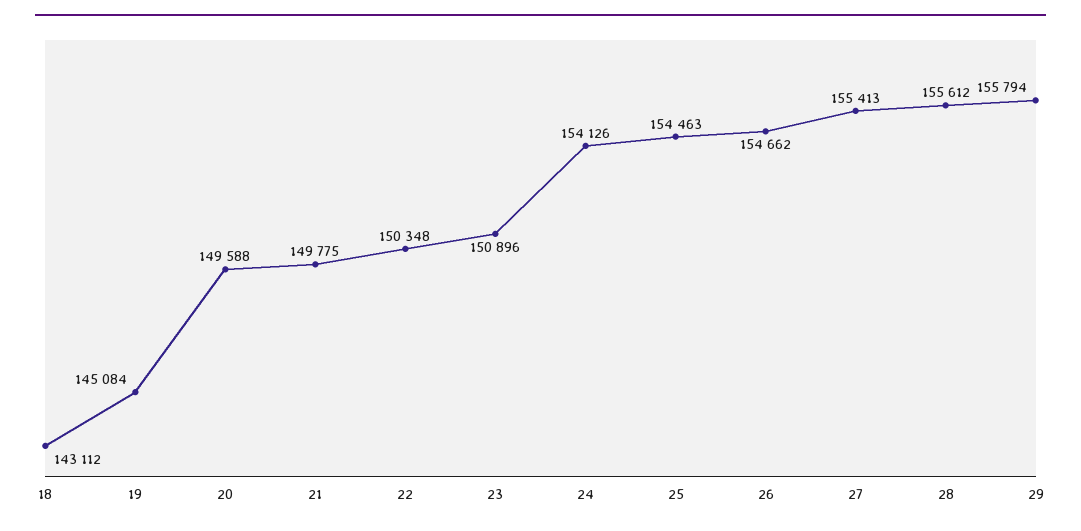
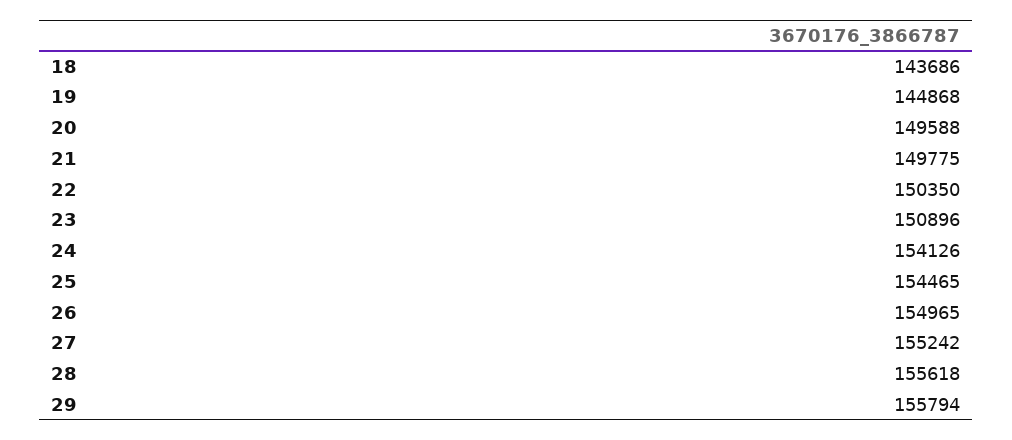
18: 143112 -> 143686
19: 145084 -> 144868
22: 150348 -> 150350
25: 154463 -> 154465
26: 154662 -> 154965
27: 155413 -> 155242
28: 155612 -> 155618

